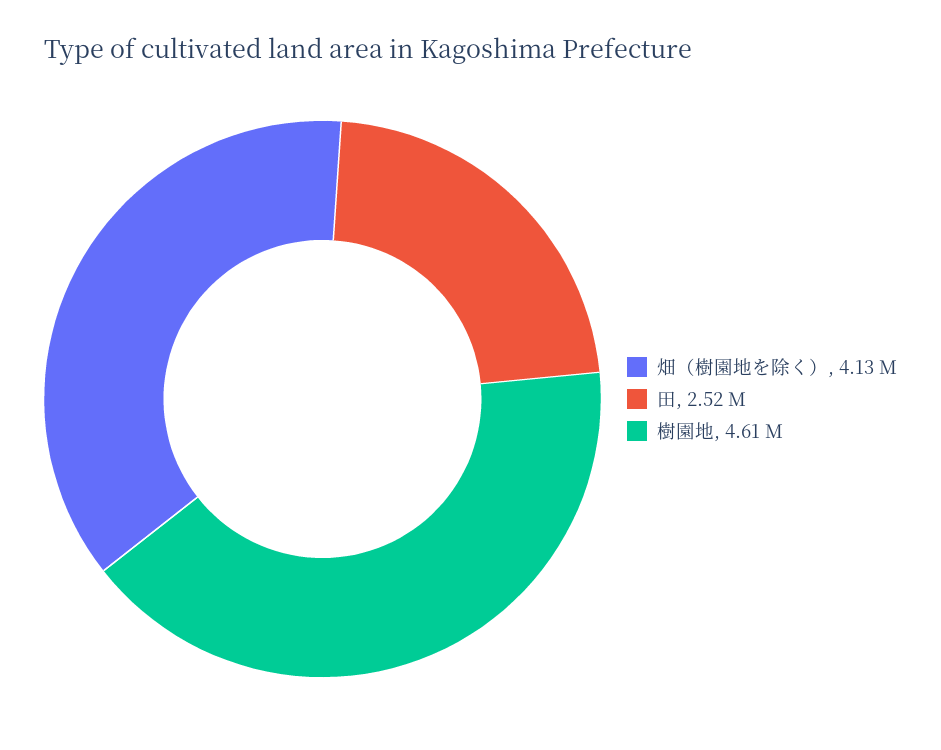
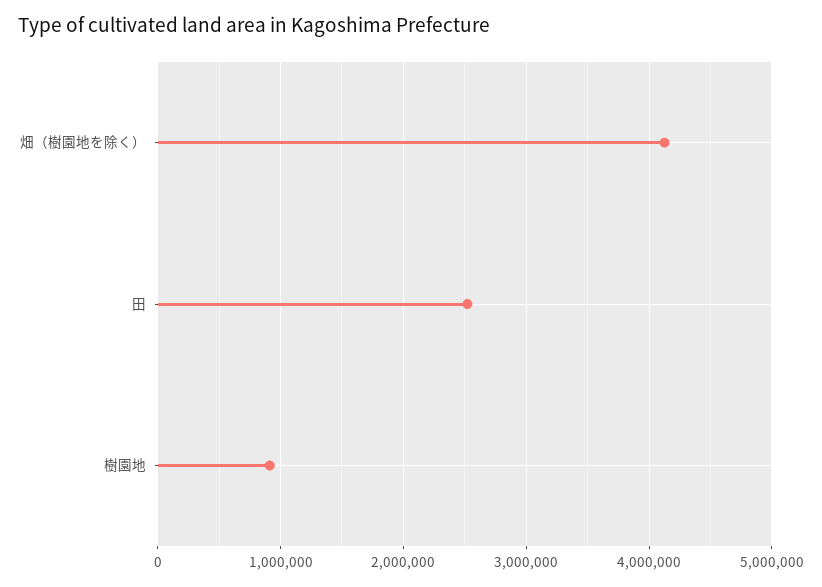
樹園地: 4610000 -> 900000

